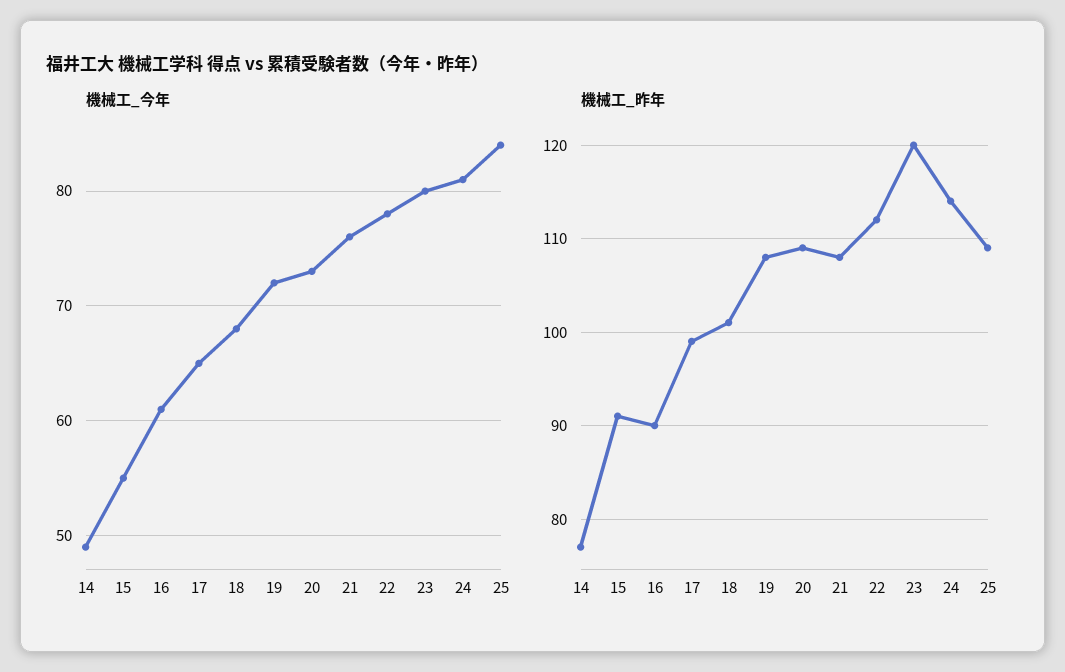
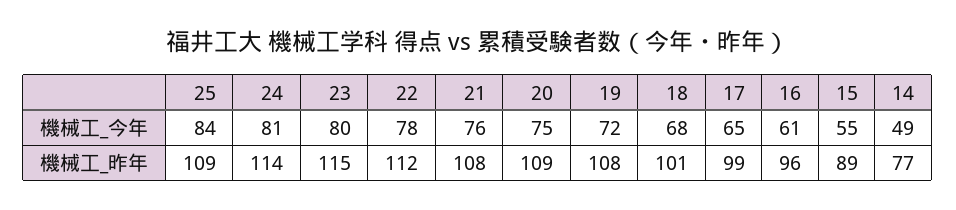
機械工_今年, 20: 73 -> 75
機械工_昨年, 15: 91 -> 89
機械工_昨年, 16: 90 -> 96
機械工_昨年, 23: 120 -> 115

